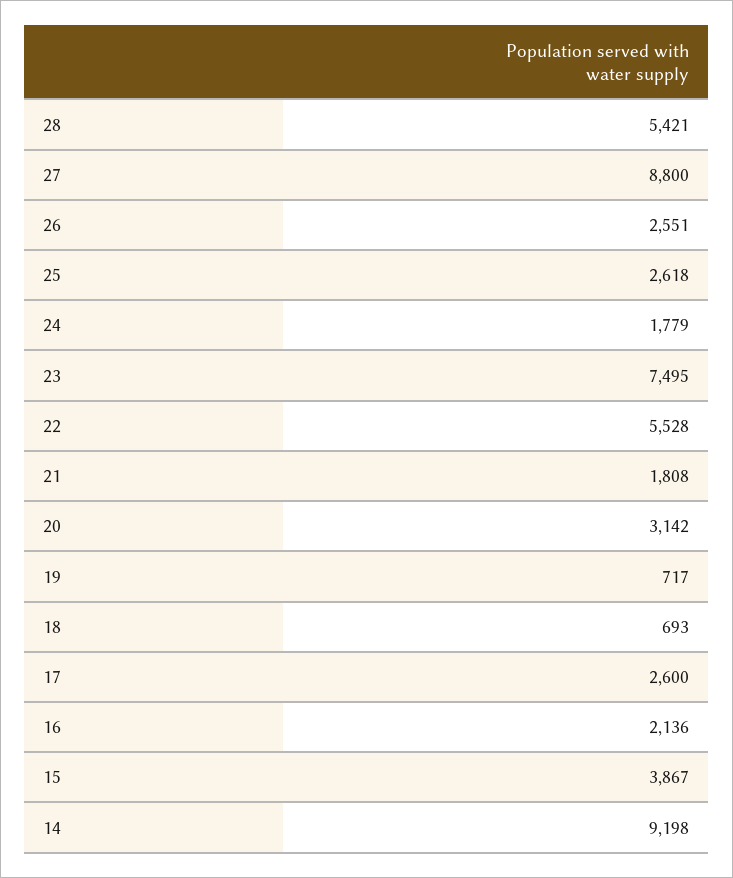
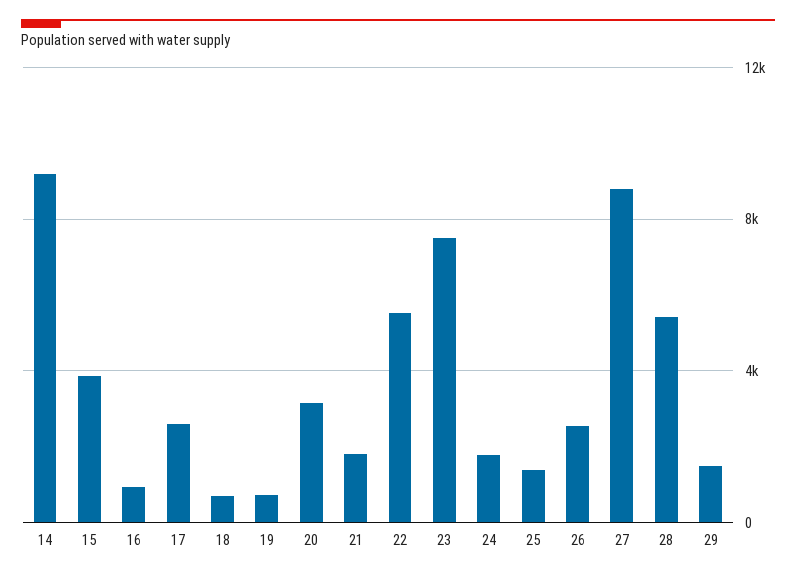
25: 2618 -> 1500
16: 2136 -> 1000
29: none -> 1500

